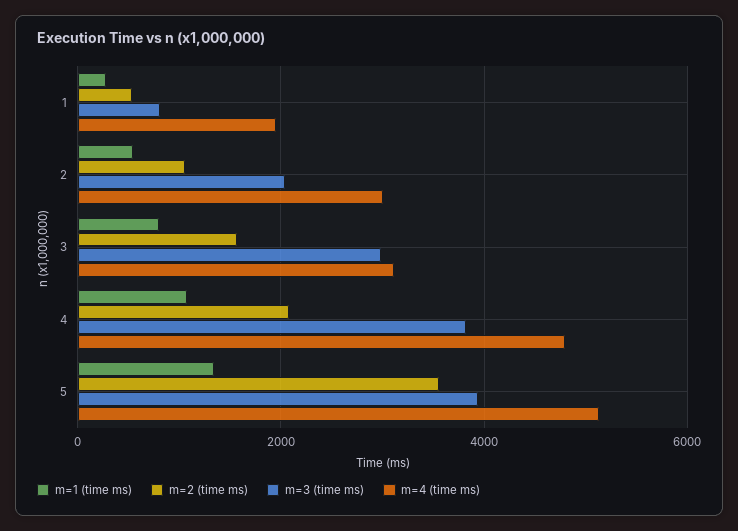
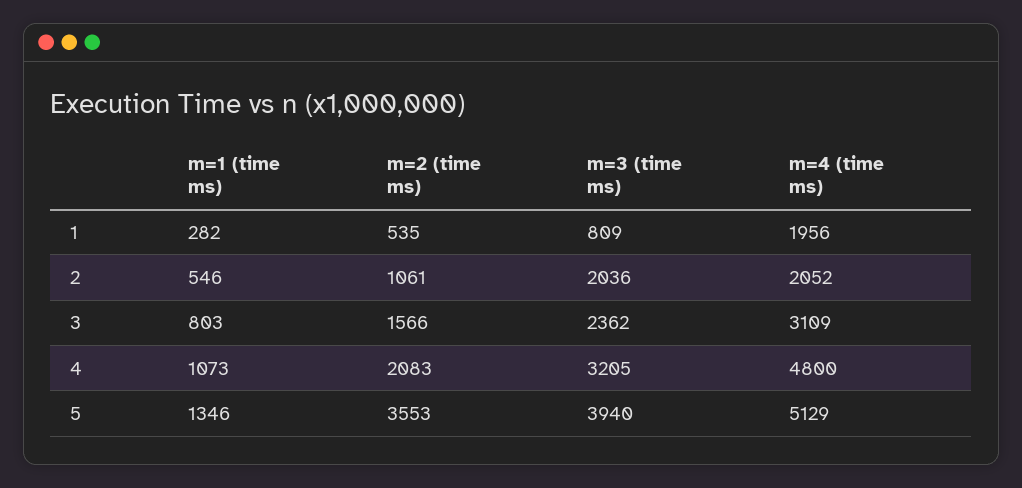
m=4 (time ms), 2: 3000 -> 2052
m=3 (time ms), 3: 3000 -> 2362
m=3 (time ms), 4: 3800 -> 3205

